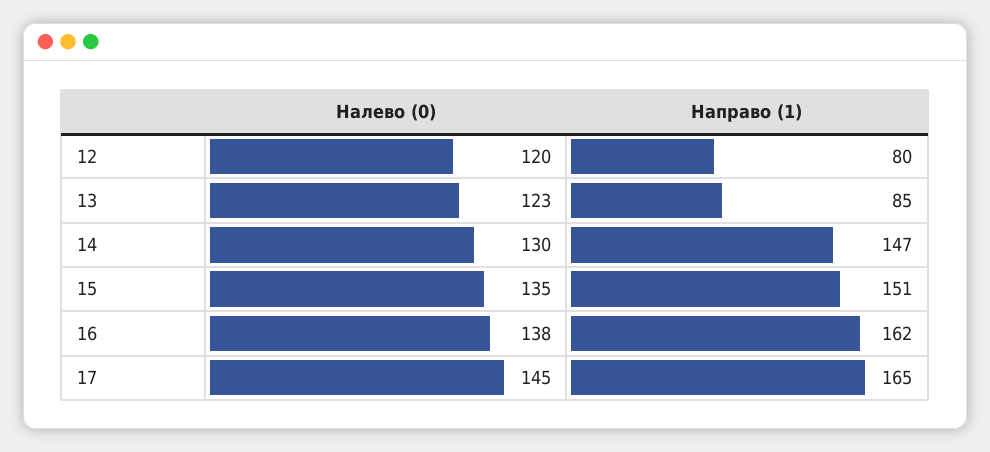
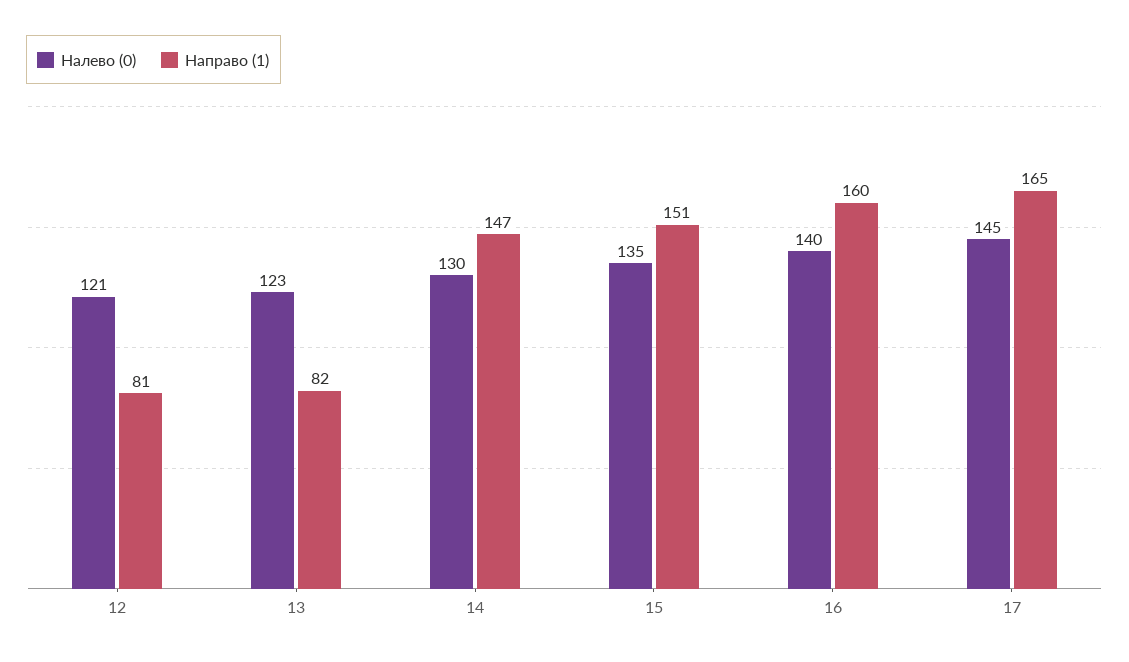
Налево (0), 12: 120 -> 121
Направо (1), 12: 80 -> 81
Направо (1), 13: 85 -> 82
Налево (0), 16: 138 -> 140
Направо (1), 16: 162 -> 160

